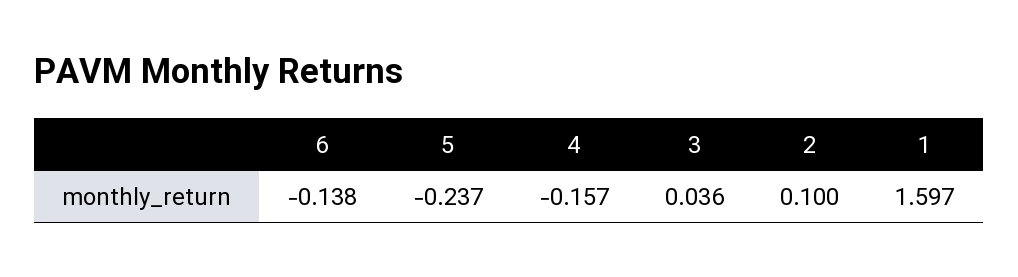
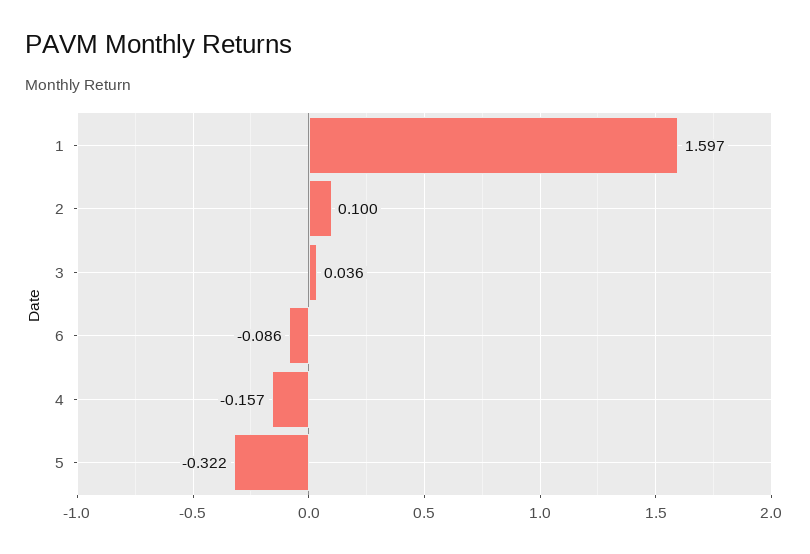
6: -0.138 -> -0.086
5: -0.237 -> -0.322

